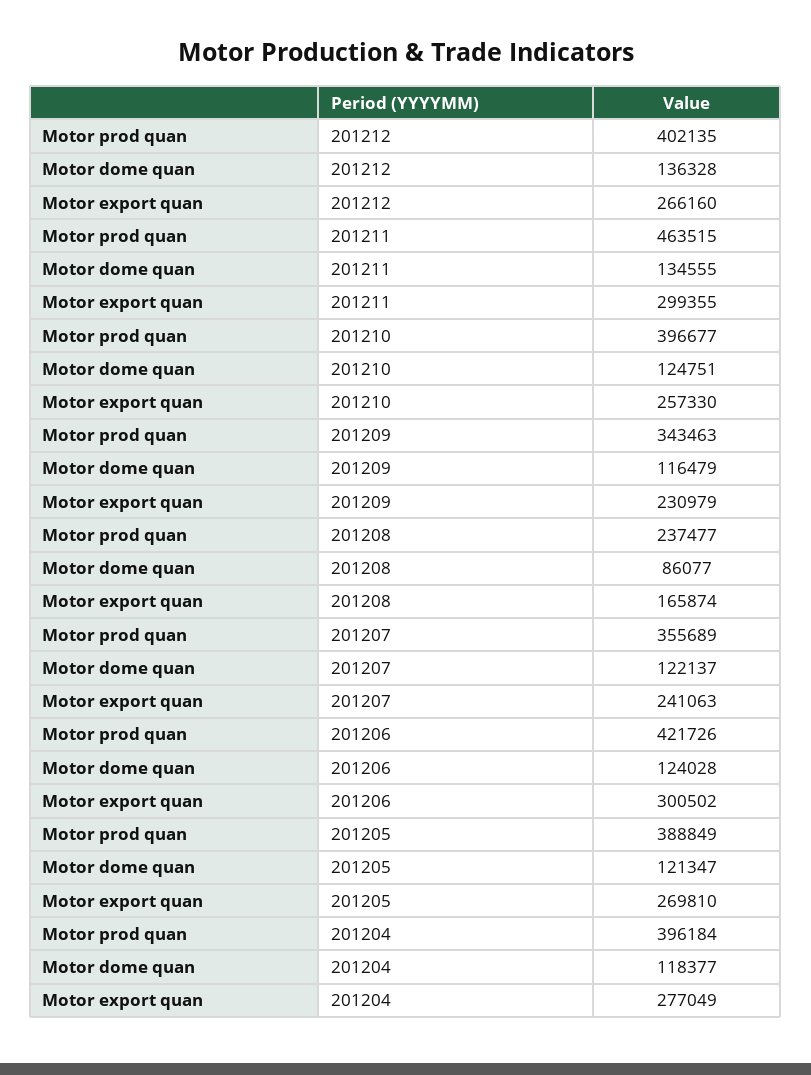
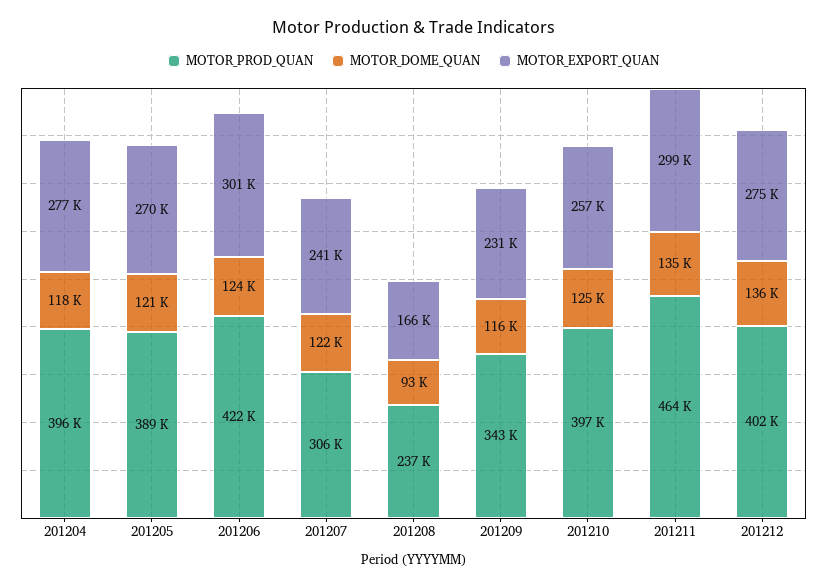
Motor export quan, 201212: 266160 -> 275000
Motor dome quan, 201208: 86077 -> 93000
Motor prod quan, 201207: 355689 -> 306000

